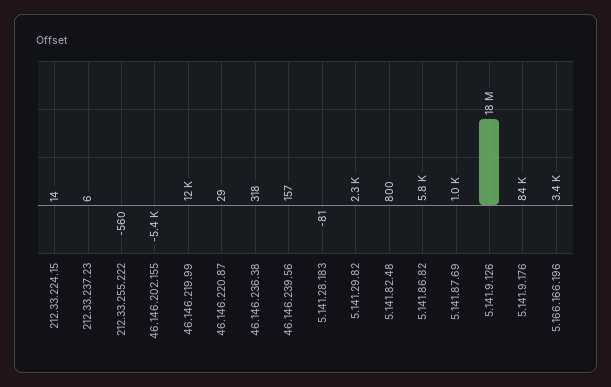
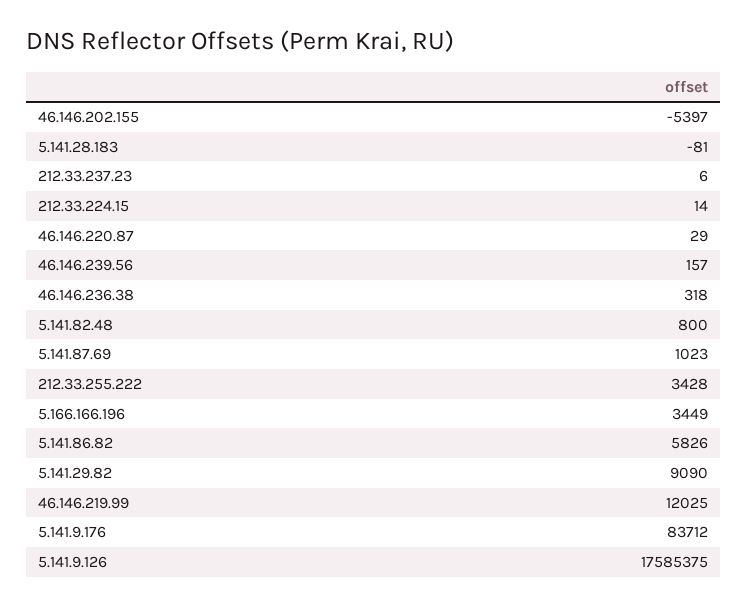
212.33.255.222: -560 -> 3428
5.141.29.82: 2300 -> 9090

